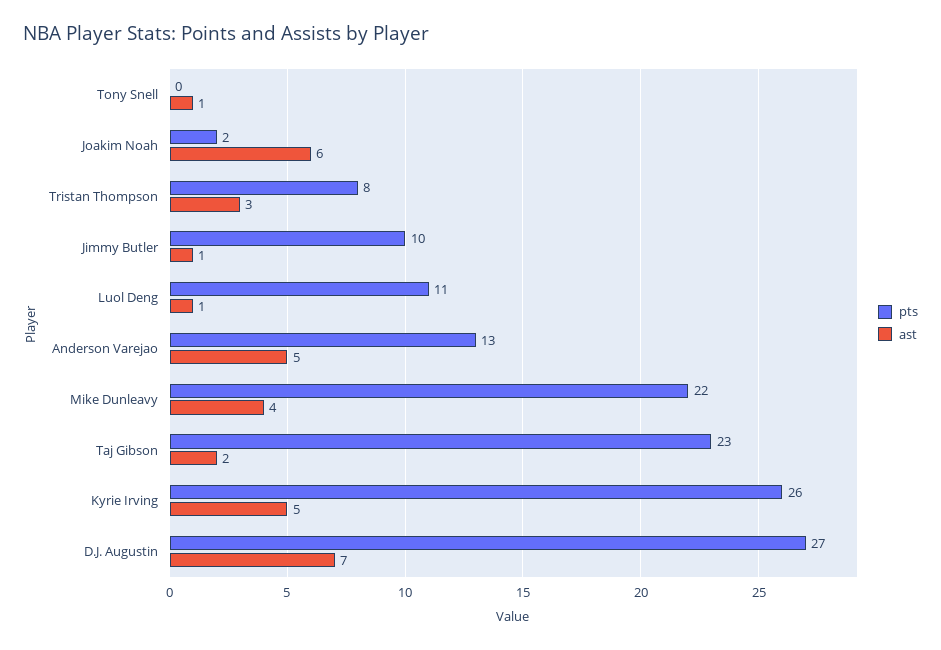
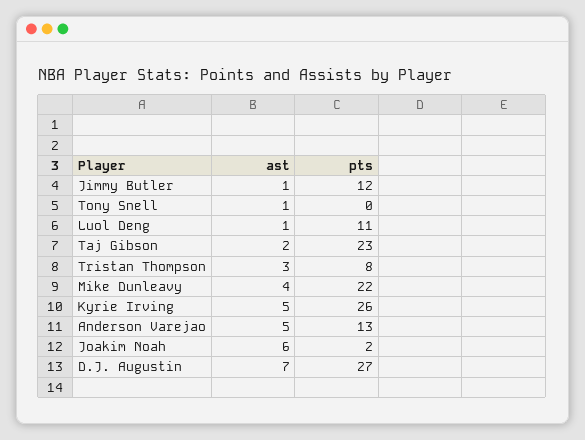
pts, Jimmy Butler: 10 -> 12

